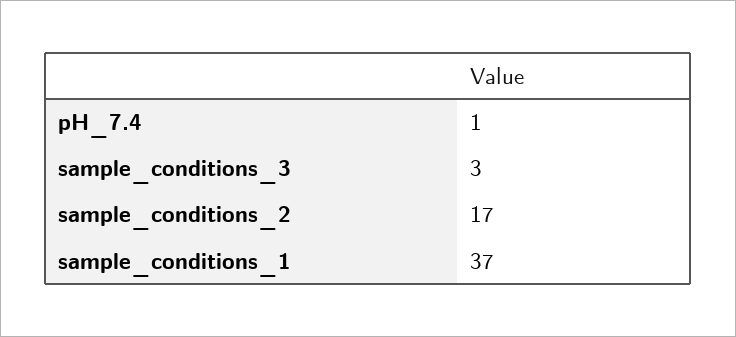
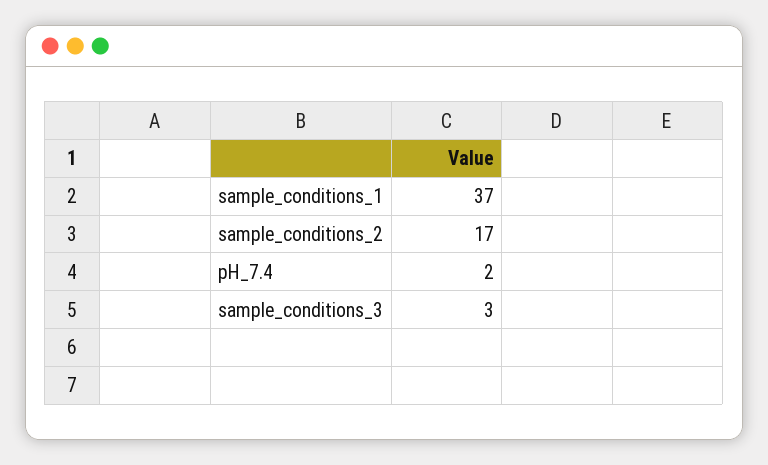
pH_7.4: 1 -> 2

